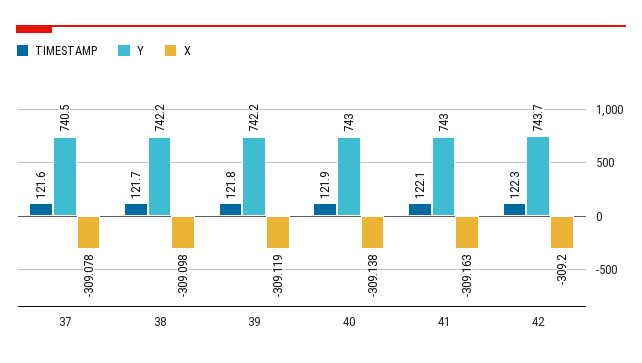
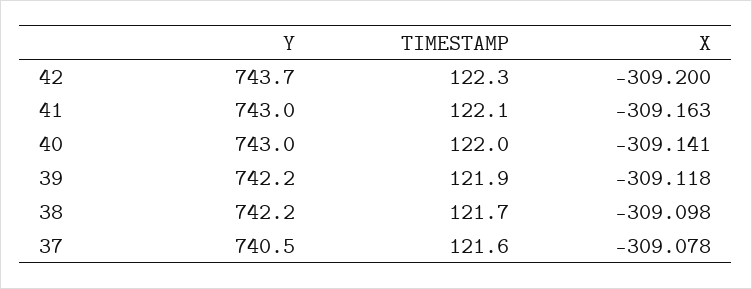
TIMESTAMP, 39: 121.8 -> 121.9
X, 39: -309.119 -> -309.118
TIMESTAMP, 40: 121.9 -> 122
X, 40: -309.138 -> -309.141

